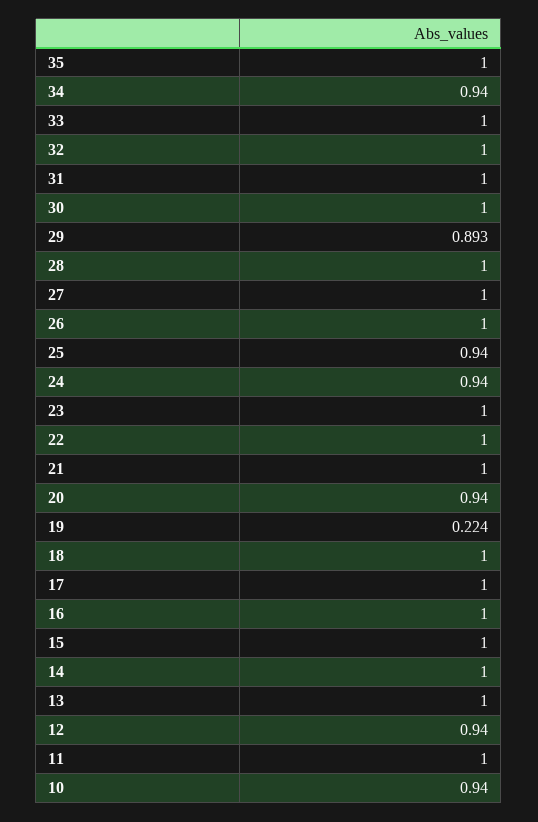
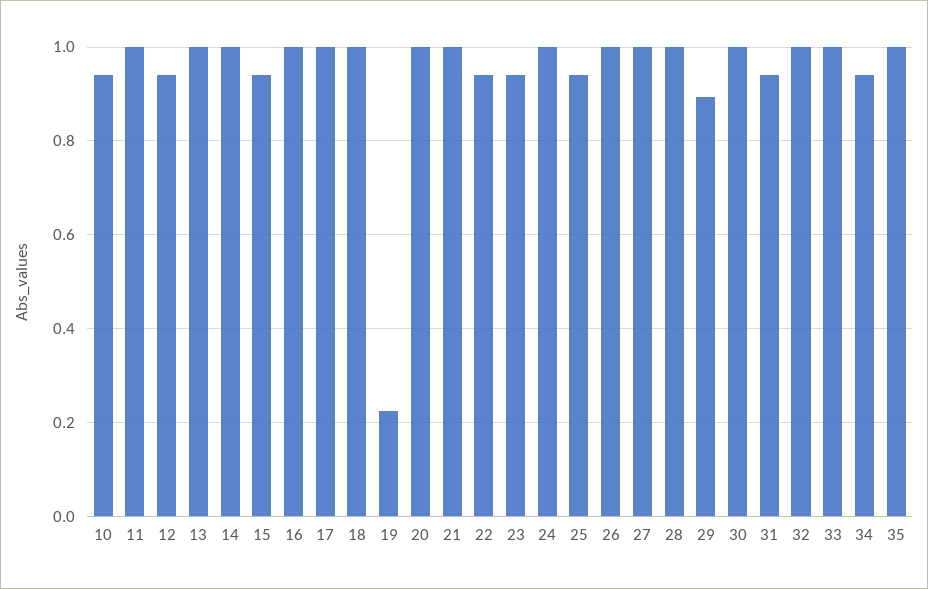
31: 1 -> 0.94
24: 0.94 -> 1
23: 1 -> 0.94
22: 1 -> 0.94
20: 0.94 -> 1
15: 1 -> 0.94

